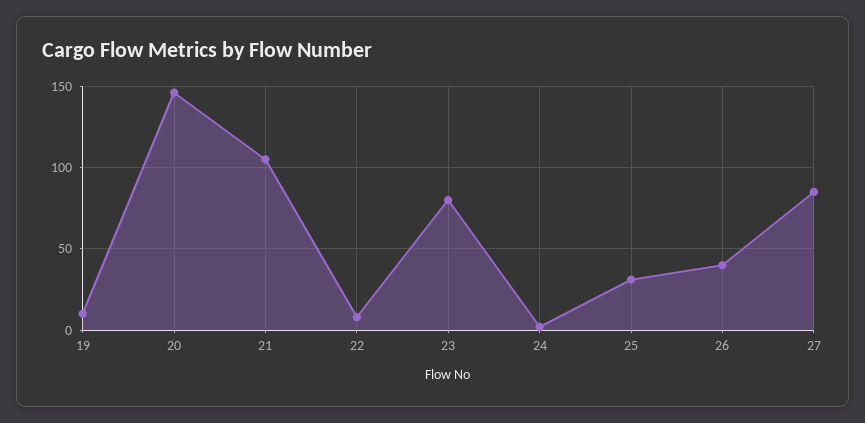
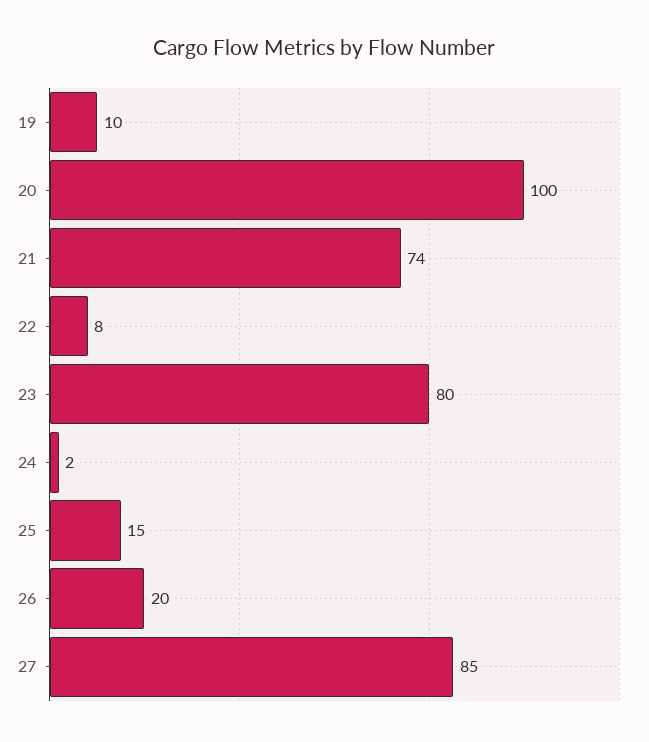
20: 145 -> 100
21: 105 -> 74
25: 30 -> 15
26: 40 -> 20

